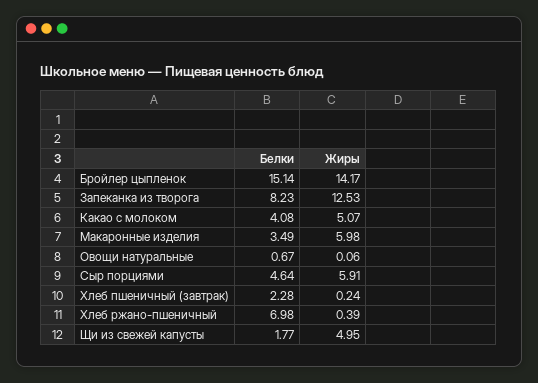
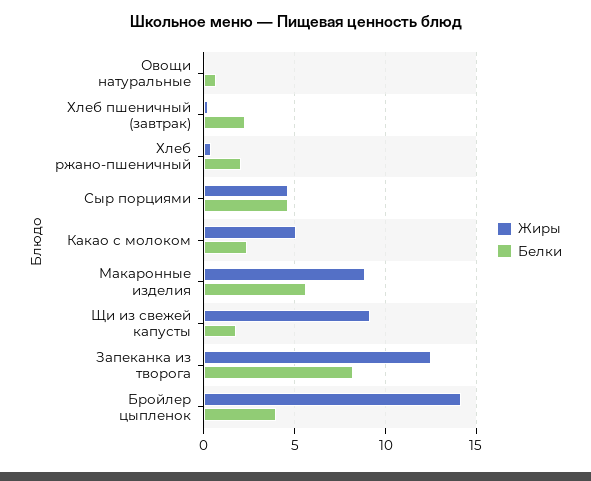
Белки, Бройлер цыпленок: 15.14 -> 4
Белки, Какао с молоком: 4.08 -> 2.5
Белки, Макаронные изделия: 3.49 -> 5.5
Жиры, Макаронные изделия: 5.98 -> 9
Жиры, Сыр порциями: 5.91 -> 4.5
Белки, Хлеб ржано-пшеничный: 6.98 -> 2
Жиры, Щи из свежей капусты: 4.95 -> 9

